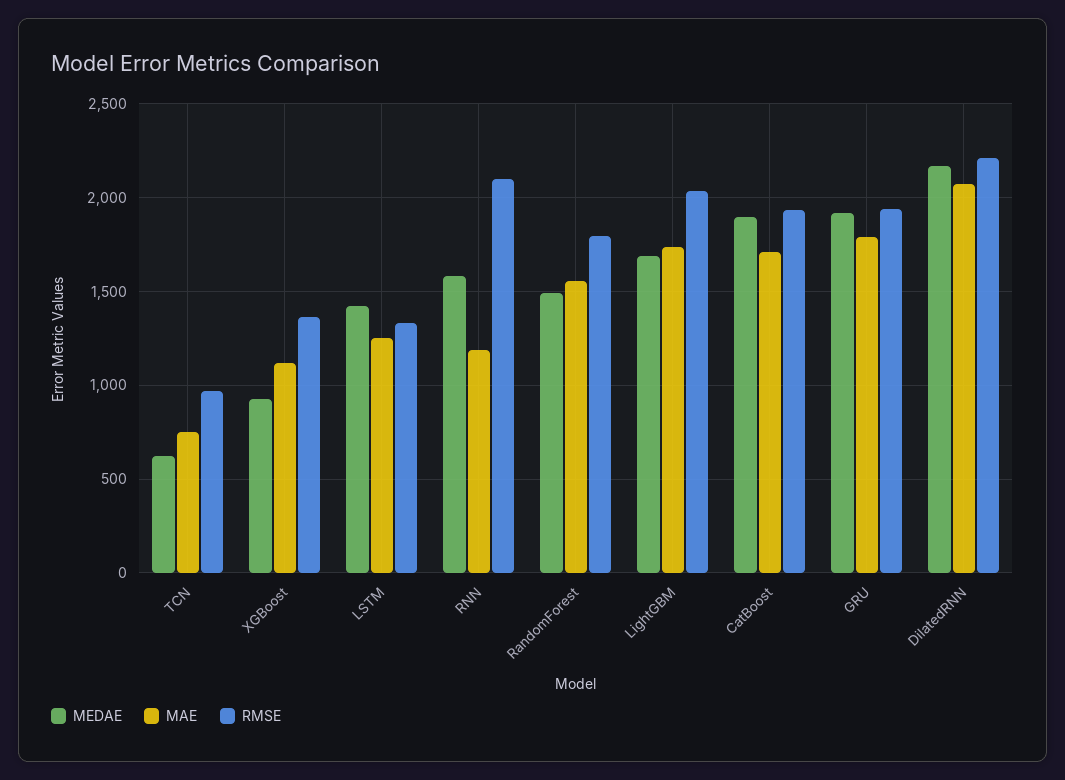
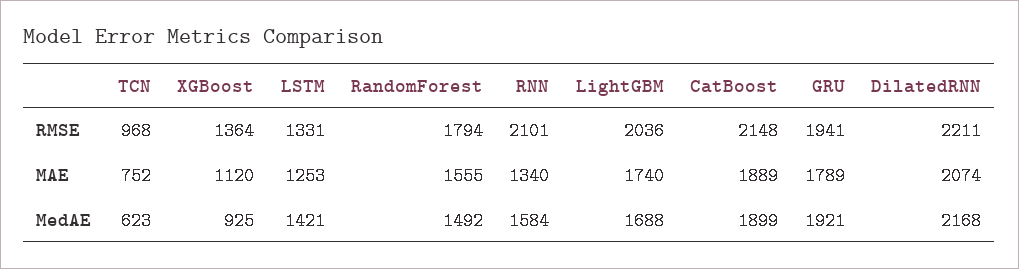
MAE, RNN: 1200 -> 1340
MAE, CatBoost: 1700 -> 1889
RMSE, CatBoost: 1950 -> 2148

